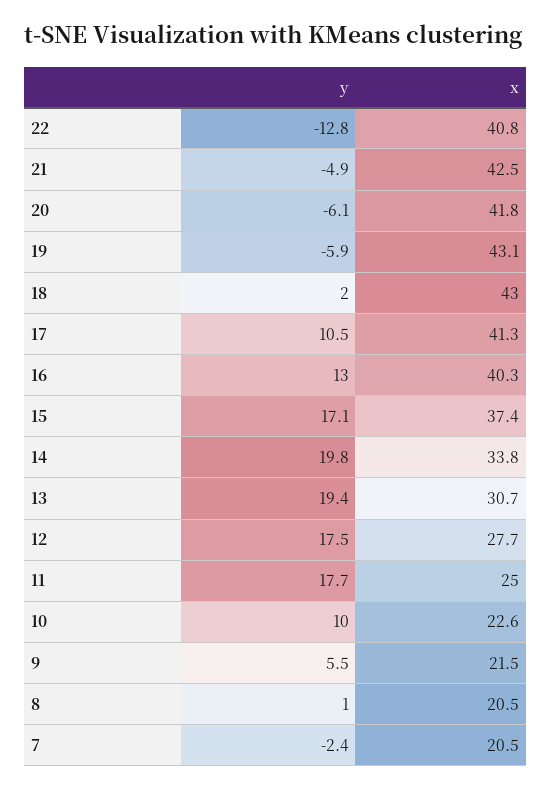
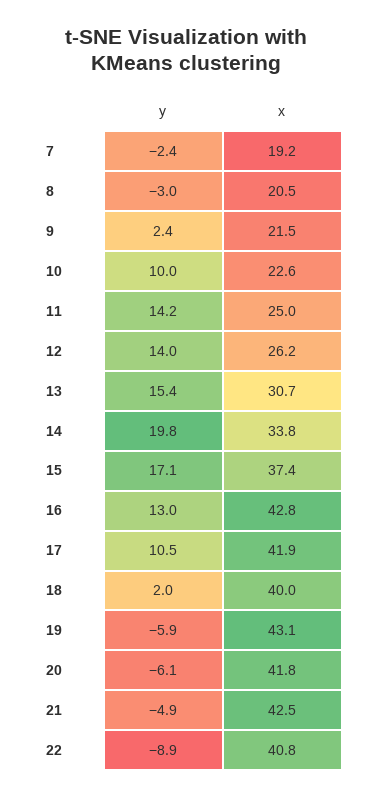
y, 22: -12.8 -> -8.9
x, 18: 43 -> 40
x, 17: 41.3 -> 41.9
x, 16: 40.3 -> 42.8
y, 13: 19.4 -> 15.4
y, 12: 17.5 -> 14
x, 12: 27.7 -> 26.2
y, 11: 17.7 -> 14.2
y, 9: 5.5 -> 2.4
y, 8: 1 -> -3
x, 7: 20.5 -> 19.2

